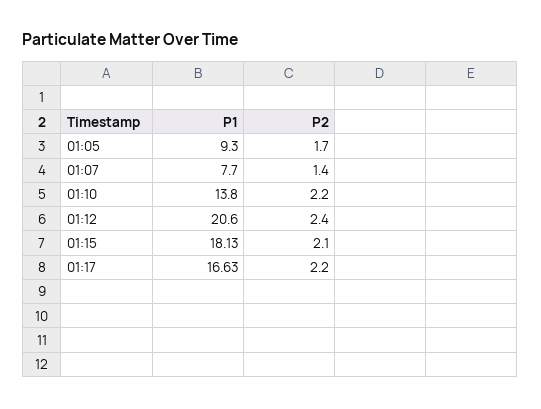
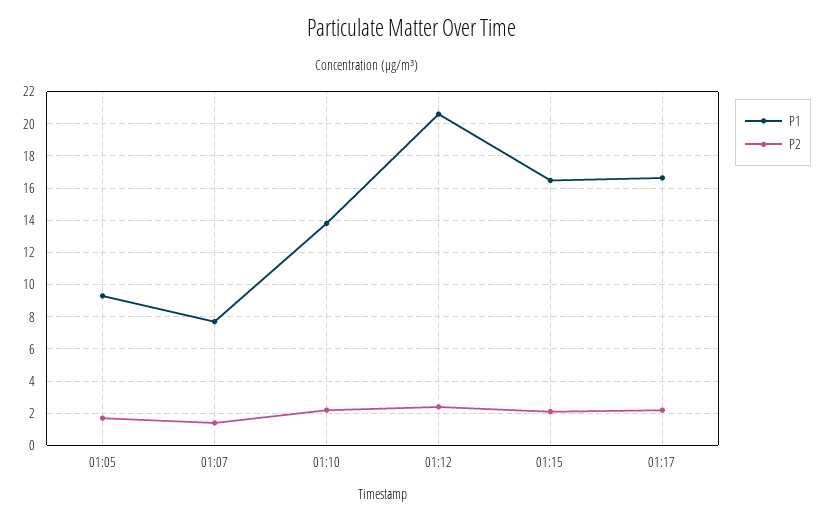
P1, 01:15: 18.13 -> 16.5

